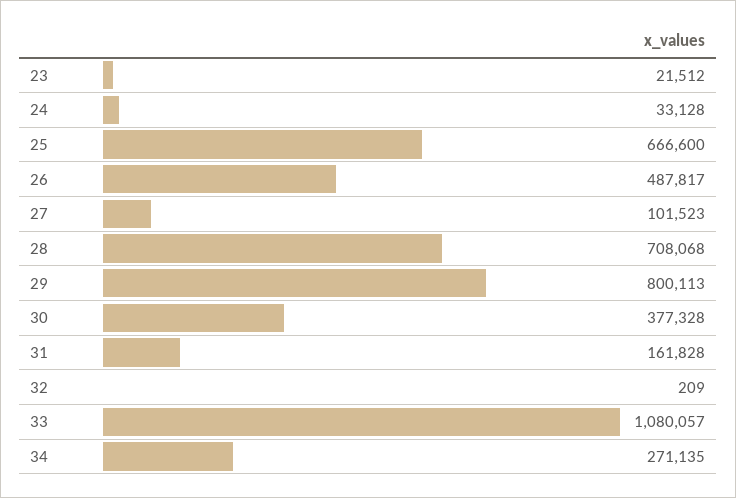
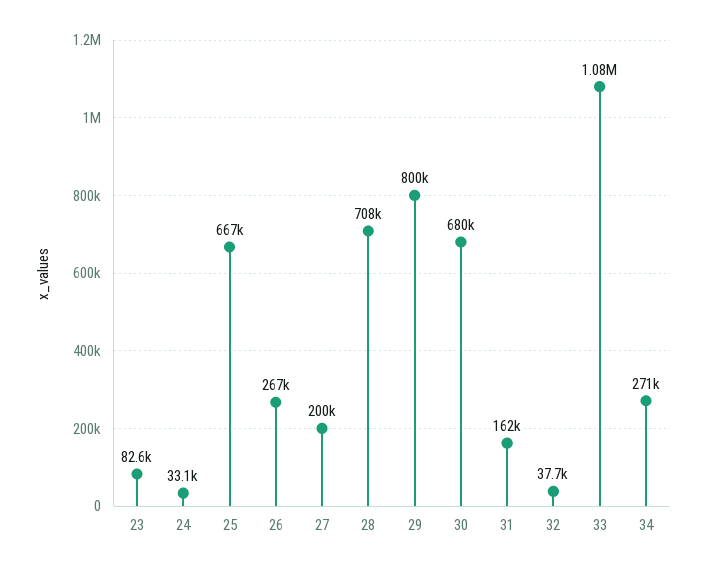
23: 21512 -> 82600
26: 487817 -> 267000
27: 101523 -> 200000
30: 377328 -> 680000
32: 209 -> 37700

